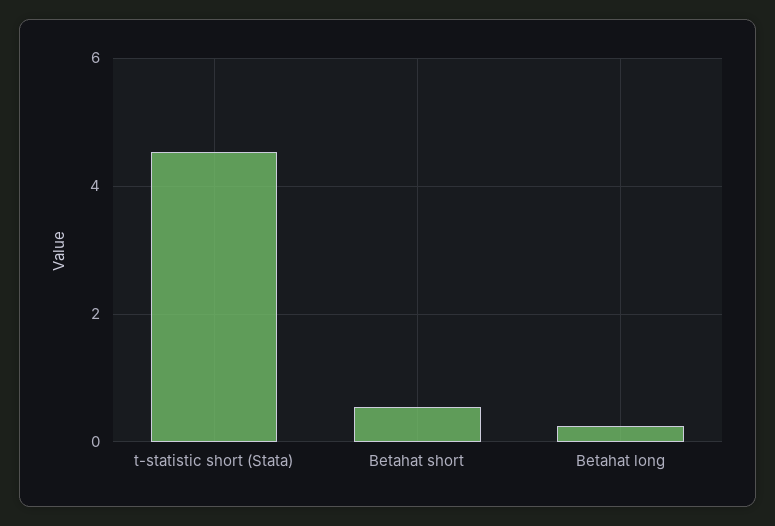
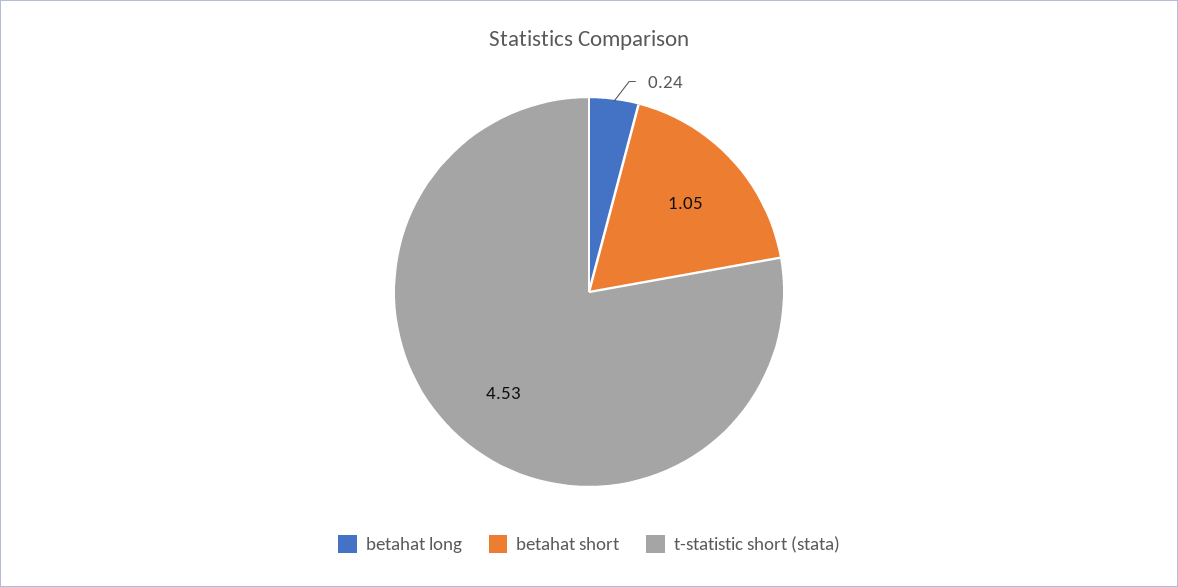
Betahat short: 0.6 -> 1.05

